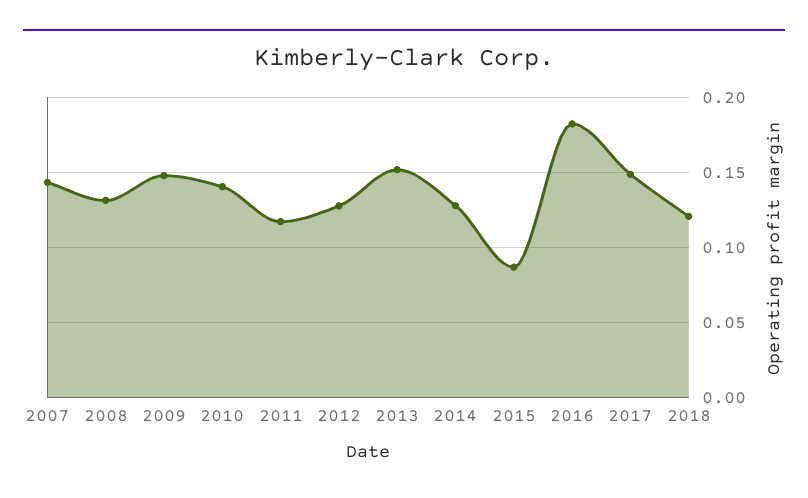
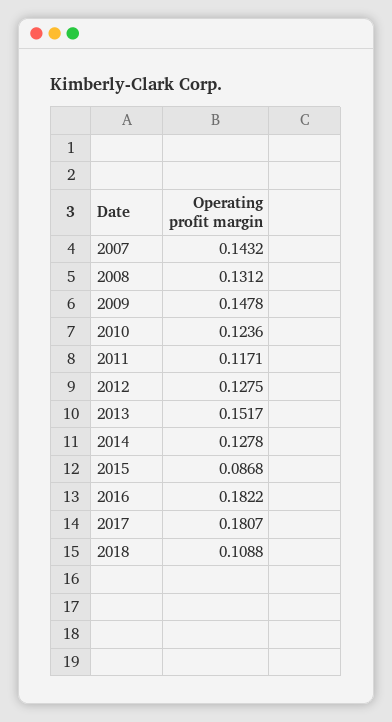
2010: 0.14 -> 0.1236
2017: 0.15 -> 0.1807
2018: 0.12 -> 0.1088

